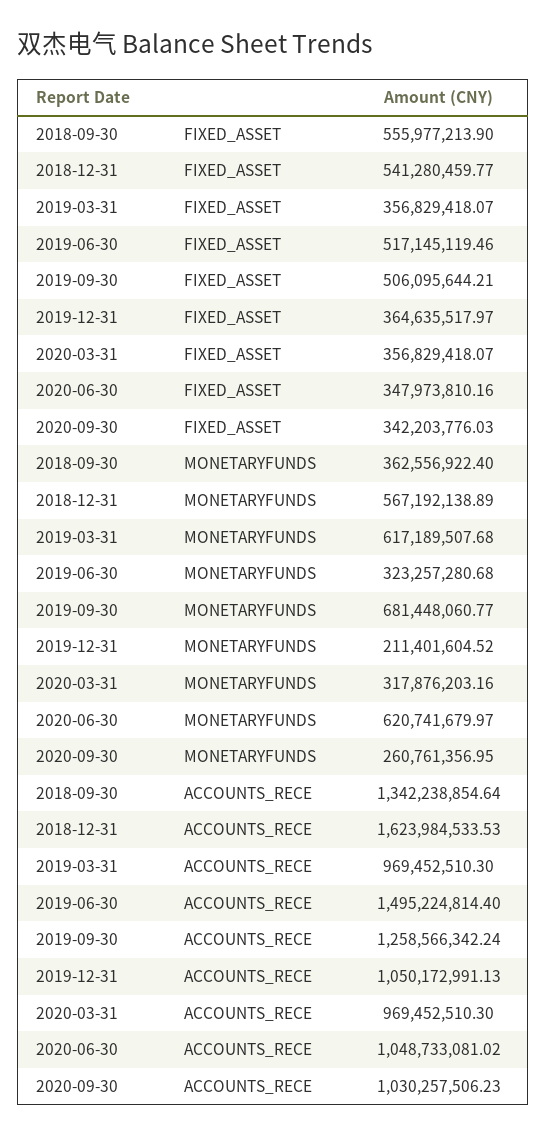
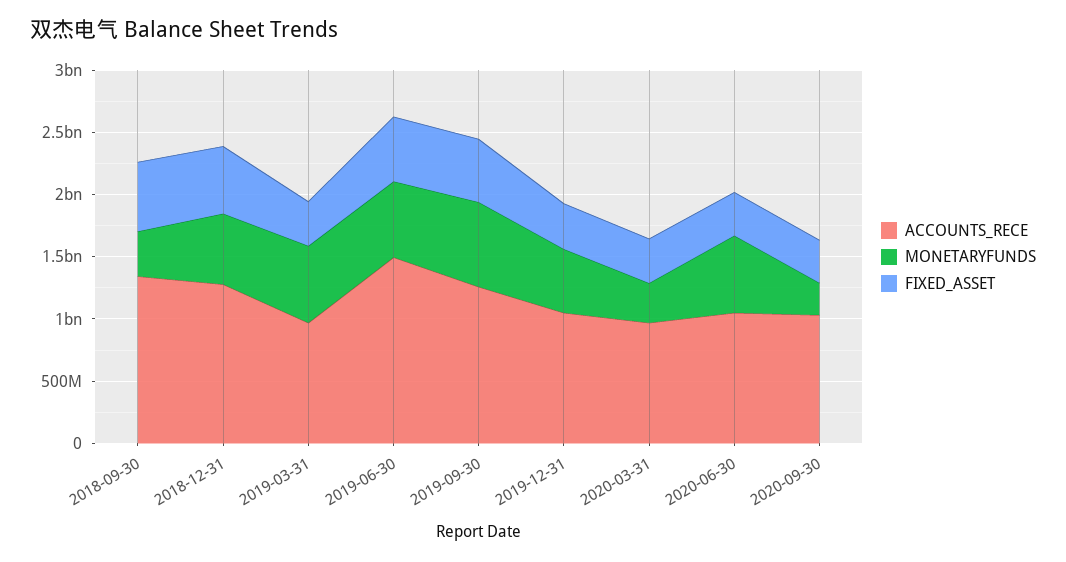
MONETARYFUNDS, 2019-06-30: 323257280.68 -> 600000000
MONETARYFUNDS, 2019-12-31: 211401604.52 -> 500000000
ACCOUNTS_RECE, 2018-12-31: 1623984533.53 -> 1300000000

